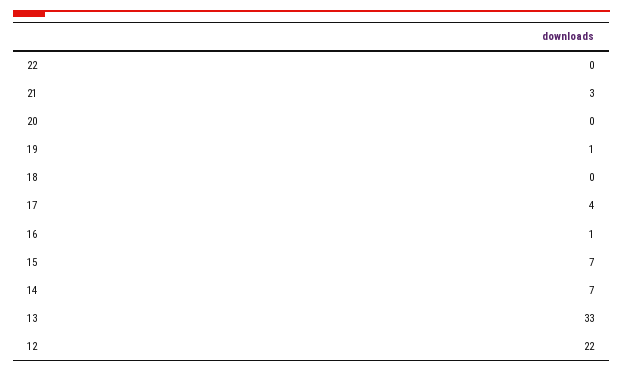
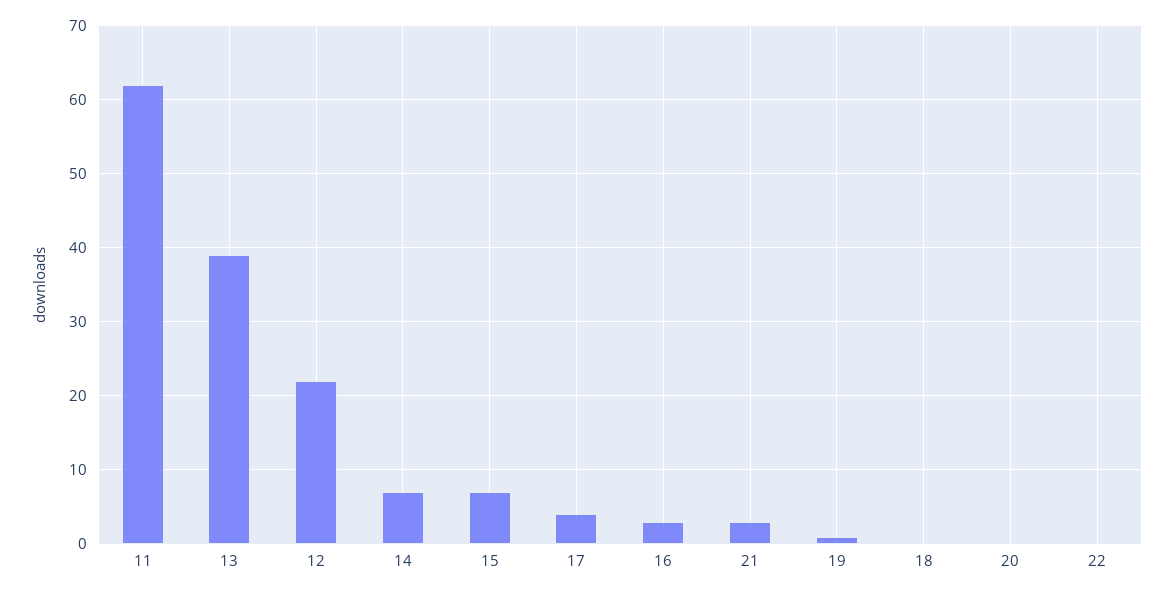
16: 1 -> 3
13: 33 -> 39
11: none -> 62

